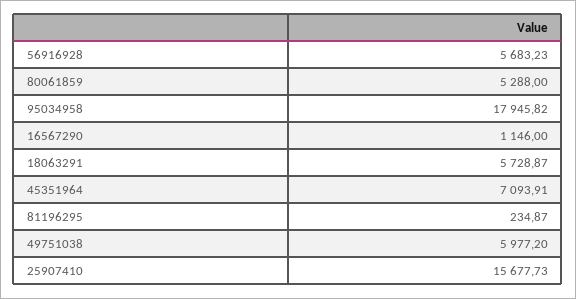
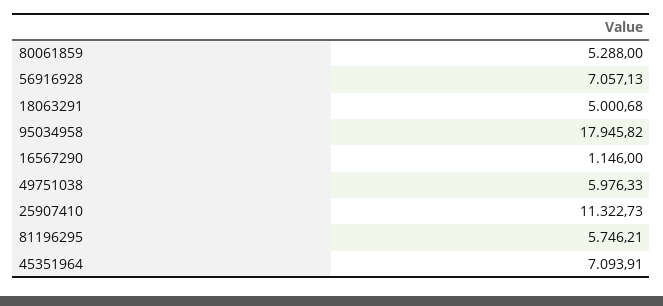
56916928: 5683.23 -> 7057.13
18063291: 5728.87 -> 5000.68
81196295: 234.87 -> 5746.21
49751038: 5977.2 -> 5976.33
25907410: 15677.73 -> 11322.73

